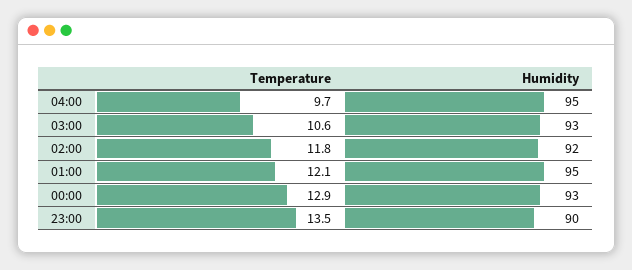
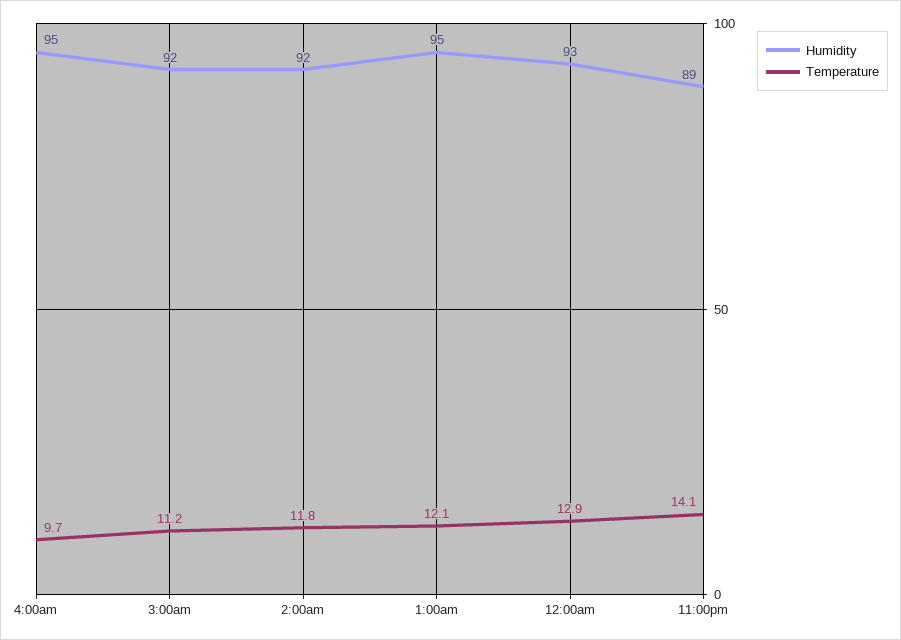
Temperature, 03:00: 10.6 -> 11.2
Humidity, 03:00: 93 -> 92
Temperature, 23:00: 13.5 -> 14.1
Humidity, 23:00: 90 -> 89

